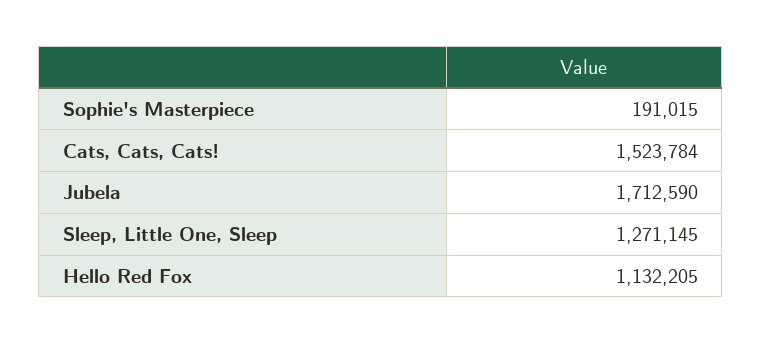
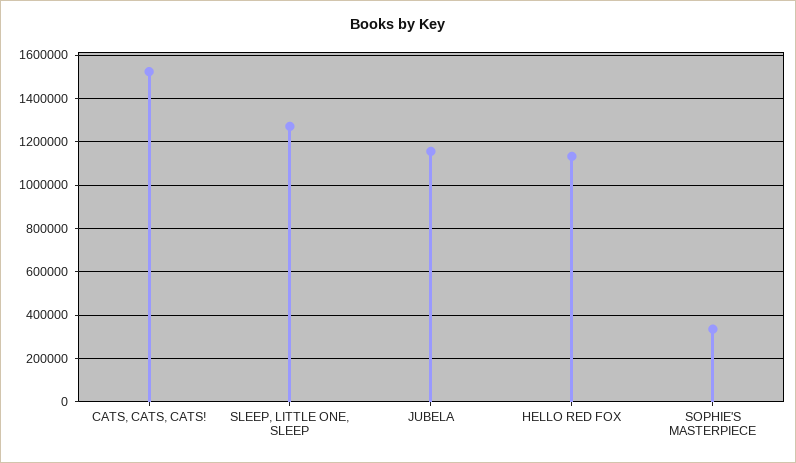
Sophie's Masterpiece: 191015 -> 350000
Jubela: 1712590 -> 1150000

